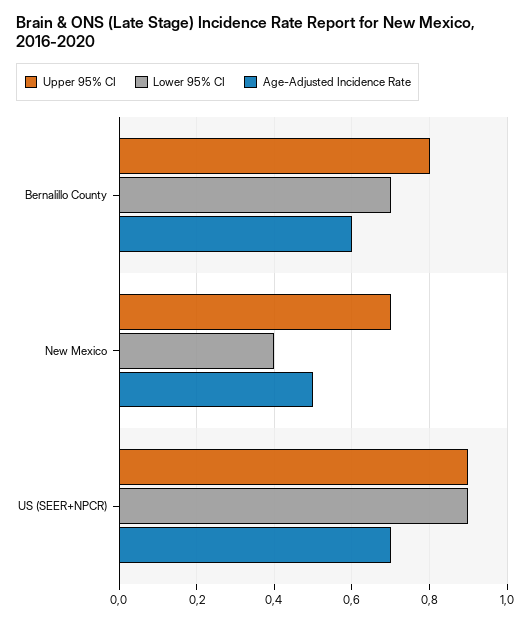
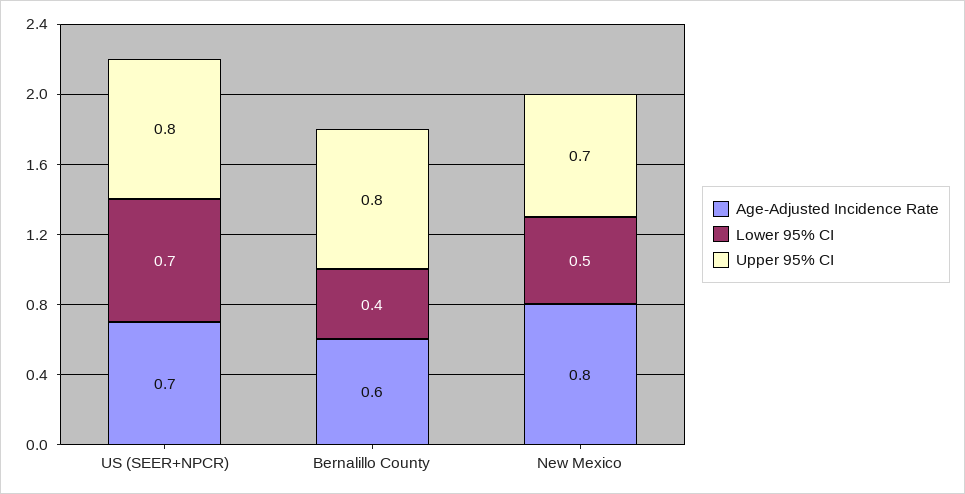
Lower 95% CI, Bernalillo County: 0.7 -> 0.4
Lower 95% CI, New Mexico: 0.4 -> 0.5
Age-Adjusted Incidence Rate, New Mexico: 0.5 -> 0.8
Upper 95% CI, US (SEER+NPCR): 0.9 -> 0.8
Lower 95% CI, US (SEER+NPCR): 0.9 -> 0.7

